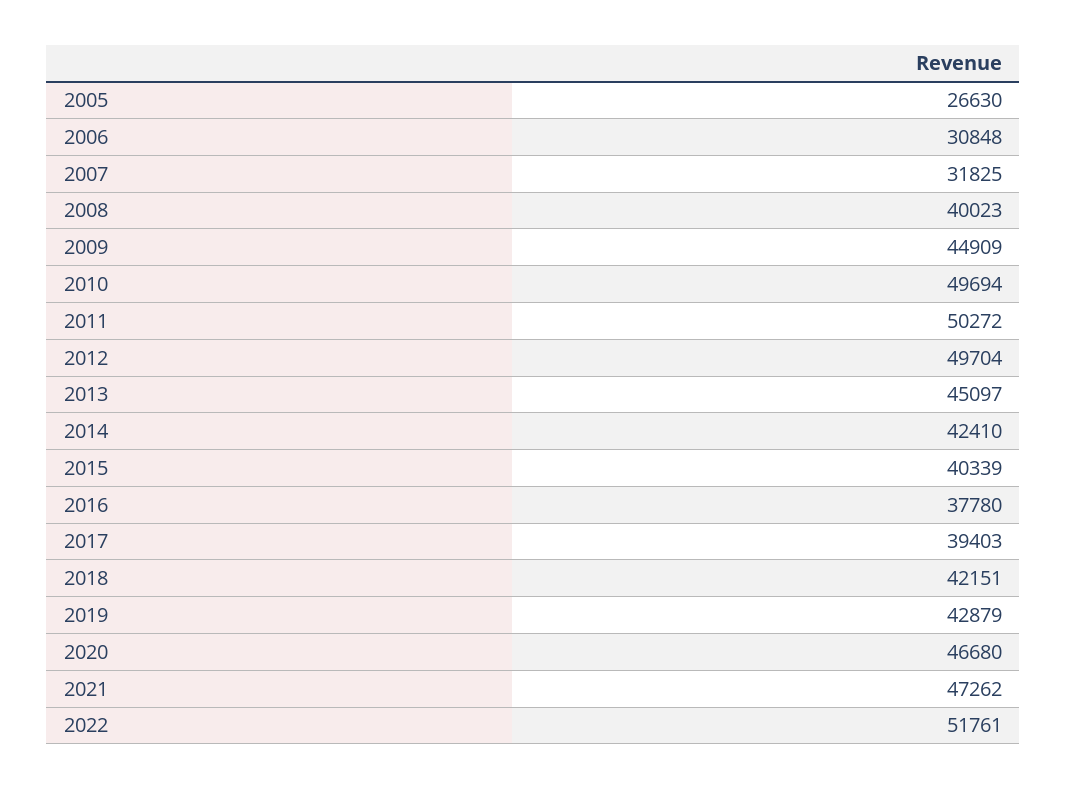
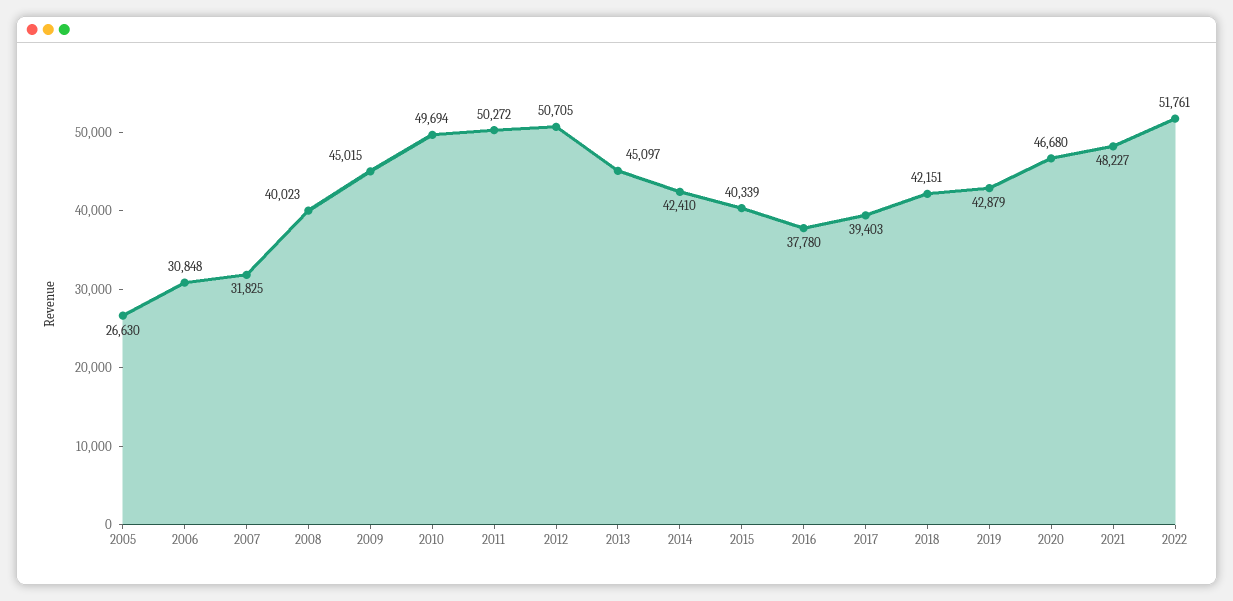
2009: 44909 -> 45015
2012: 49704 -> 50705
2021: 47262 -> 48227

